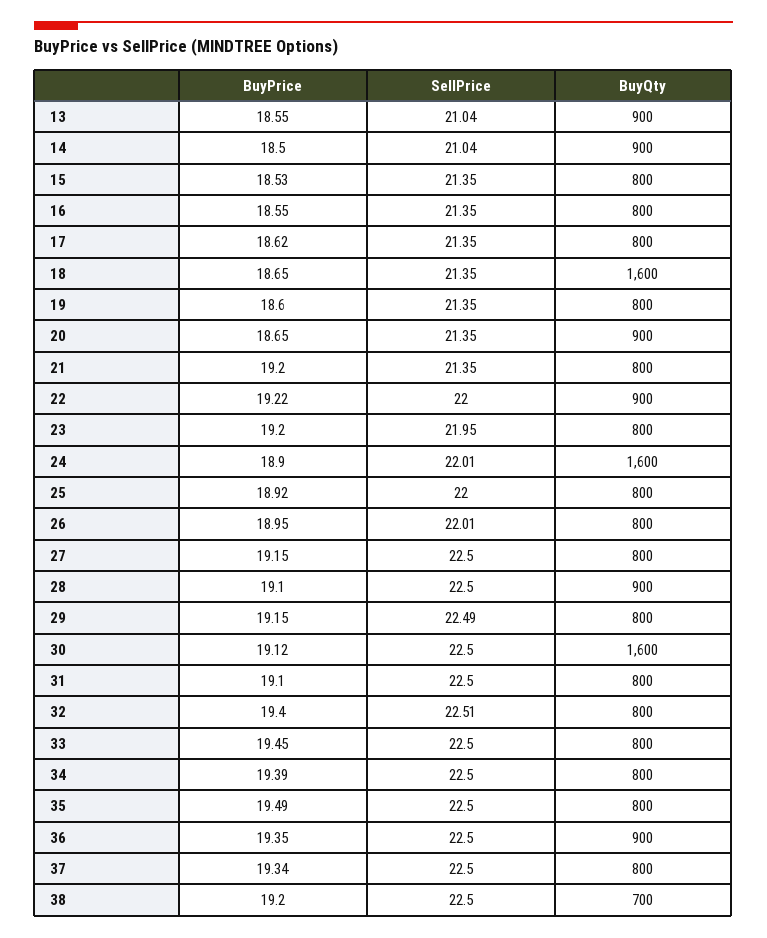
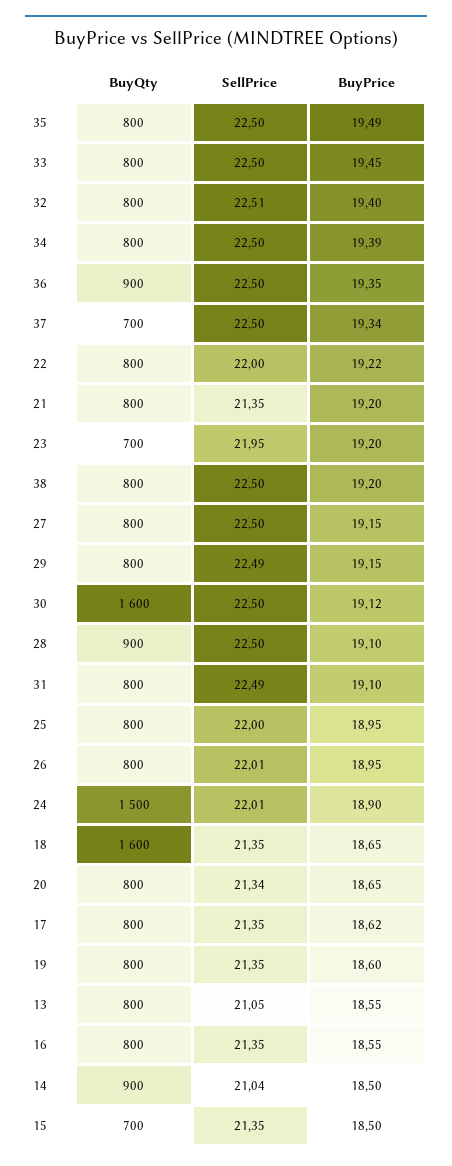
SellPrice, 13: 21.04 -> 21.05
BuyQty, 13: 900 -> 800
BuyPrice, 15: 18.53 -> 18.5
BuyQty, 15: 800 -> 700
SellPrice, 20: 21.35 -> 21.34
BuyQty, 20: 900 -> 800
BuyQty, 22: 900 -> 800
BuyQty, 23: 800 -> 700
BuyQty, 24: 1600 -> 1500
BuyPrice, 25: 18.92 -> 18.95
SellPrice, 31: 22.5 -> 22.49
BuyQty, 37: 800 -> 700
BuyQty, 38: 700 -> 800

